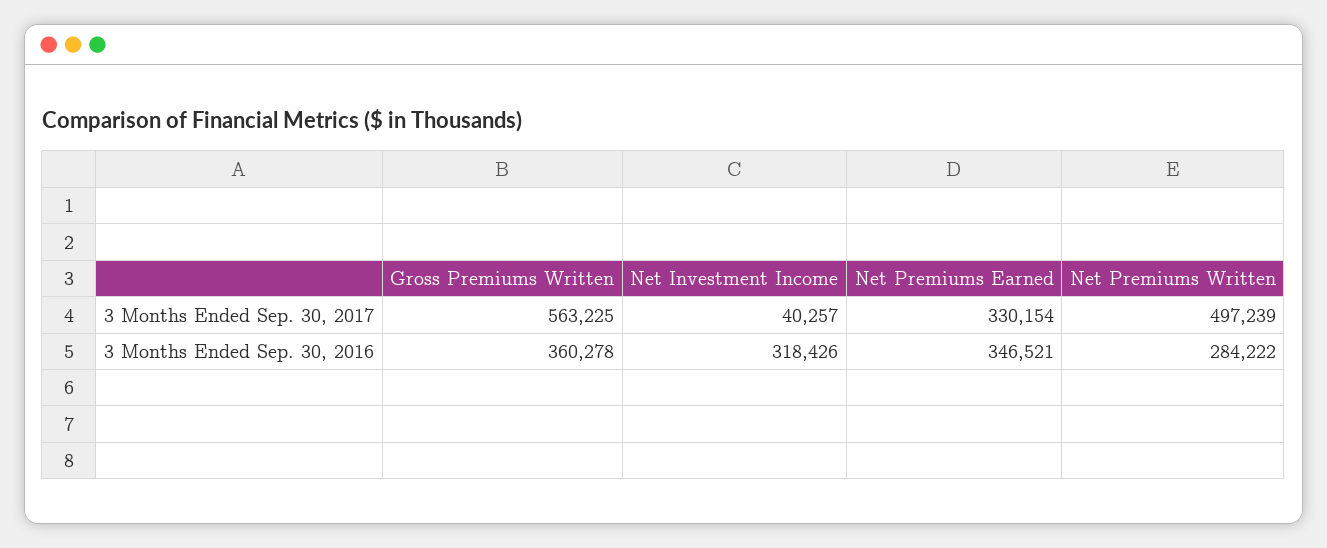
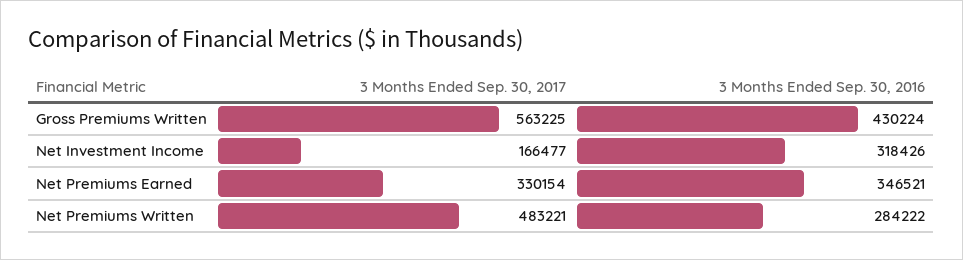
Net Investment Income, 3 Months Ended Sep. 30, 2017: 40257 -> 166477
Net Premiums Written, 3 Months Ended Sep. 30, 2017: 497239 -> 483221
Gross Premiums Written, 3 Months Ended Sep. 30, 2016: 360278 -> 430224

